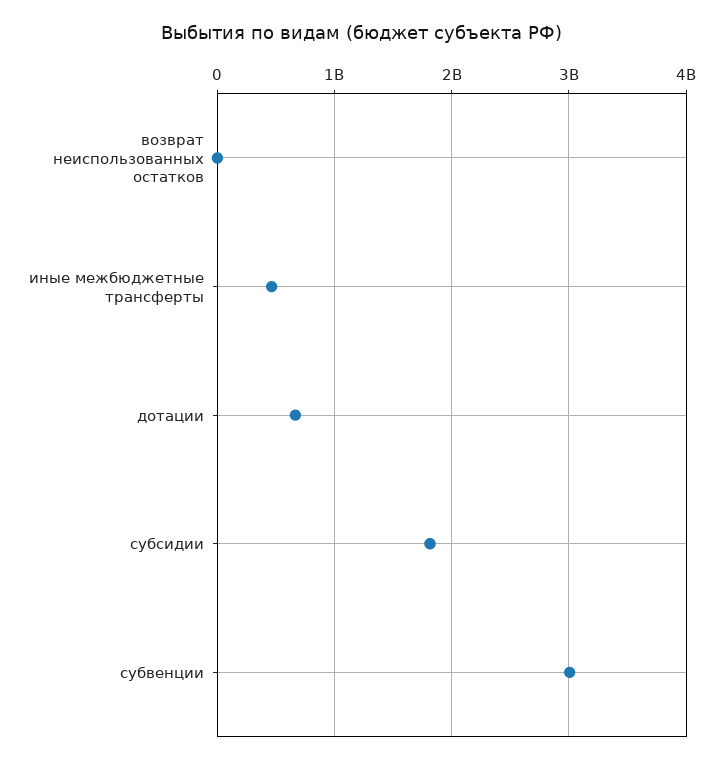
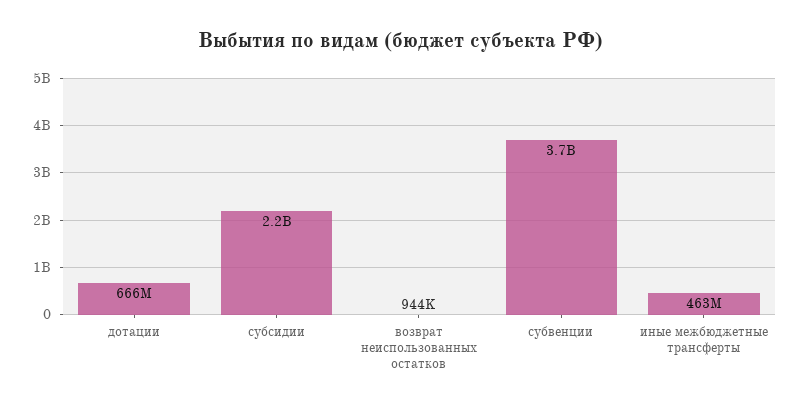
субсидии: 1800000000 -> 2200000000
субвенции: 3000000000 -> 3700000000

